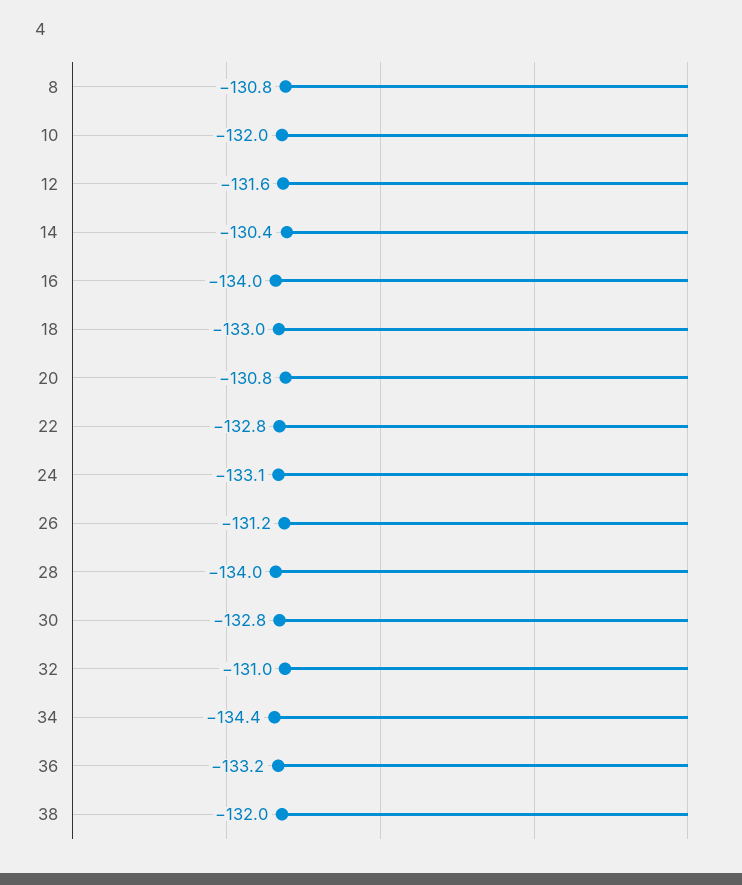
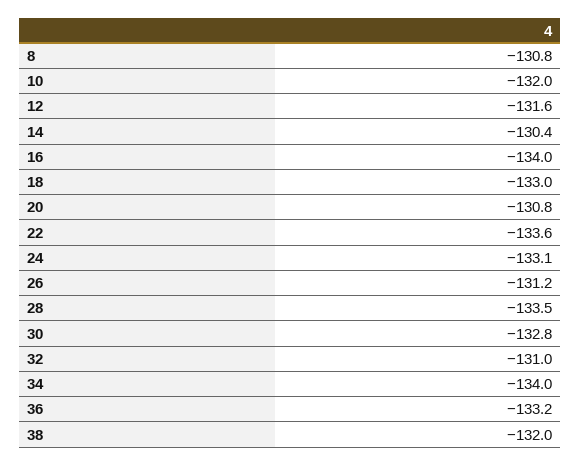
22: -132.8 -> -133.6
28: -134 -> -133.5
34: -134.4 -> -134

